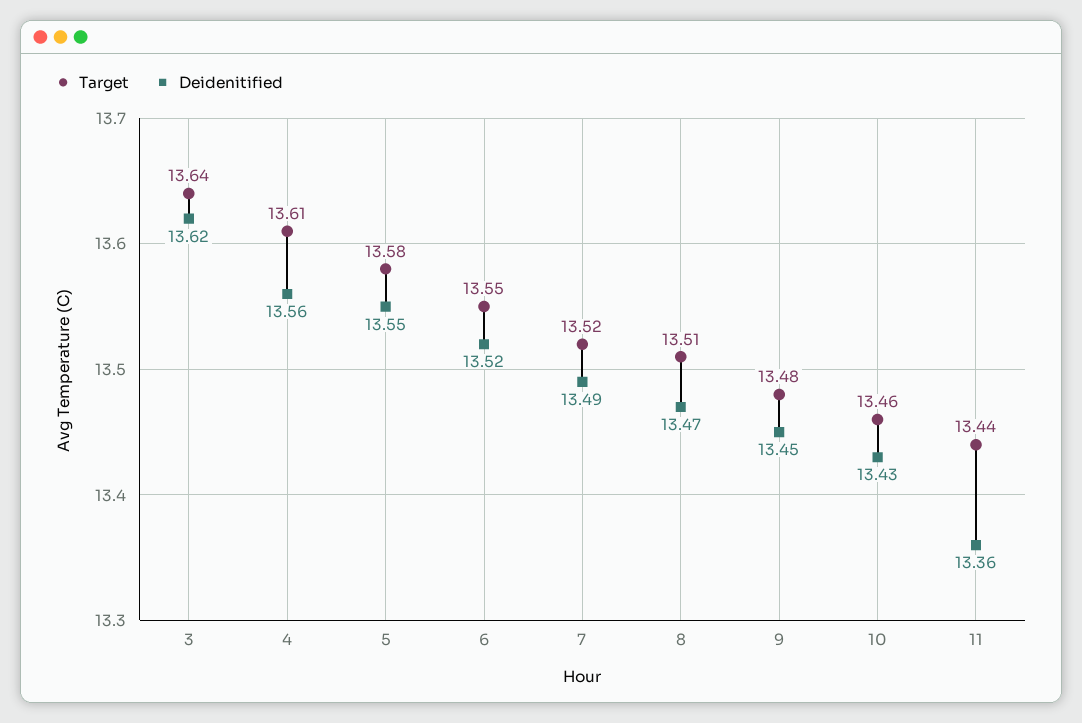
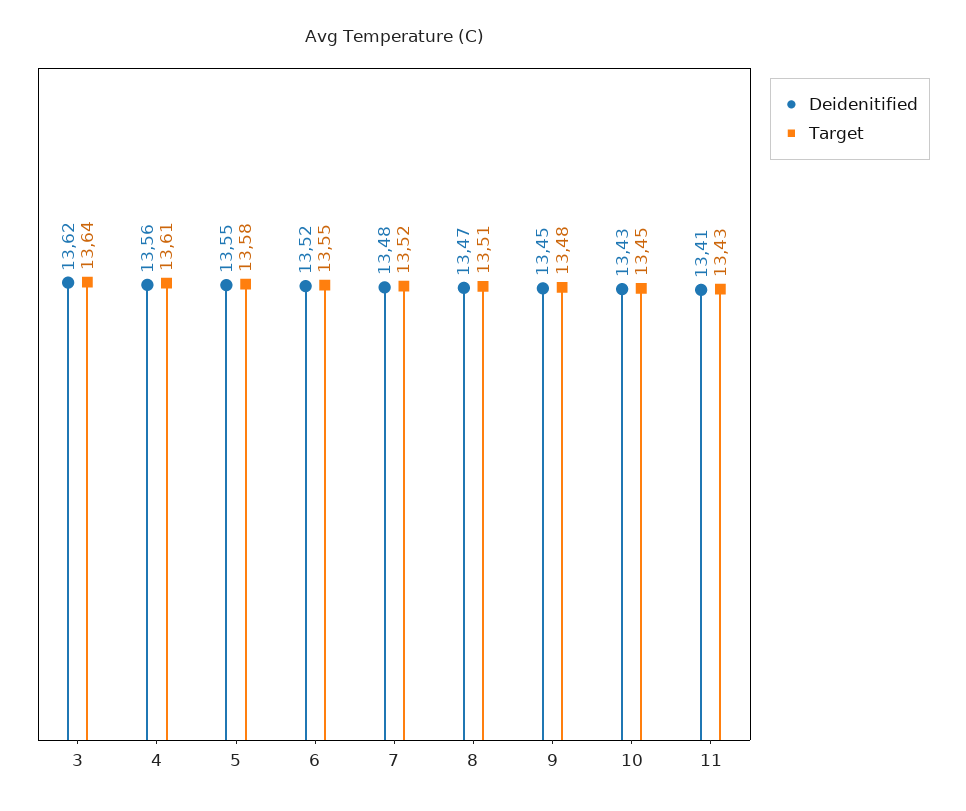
Deidenitified, 7: 13.49 -> 13.48
Target, 10: 13.46 -> 13.45
Target, 11: 13.44 -> 13.43
Deidenitified, 11: 13.36 -> 13.41

